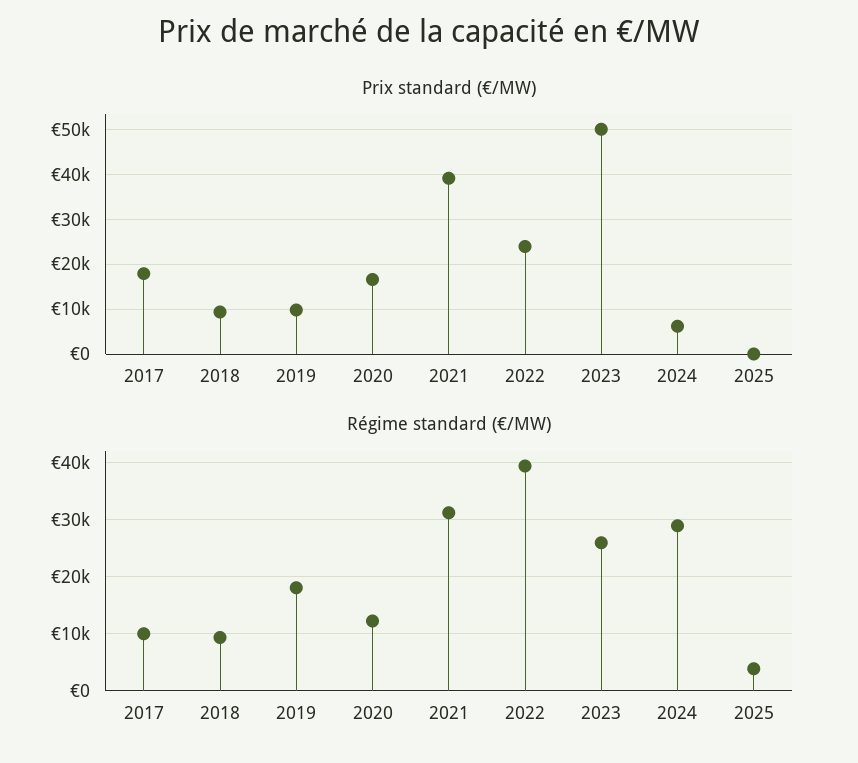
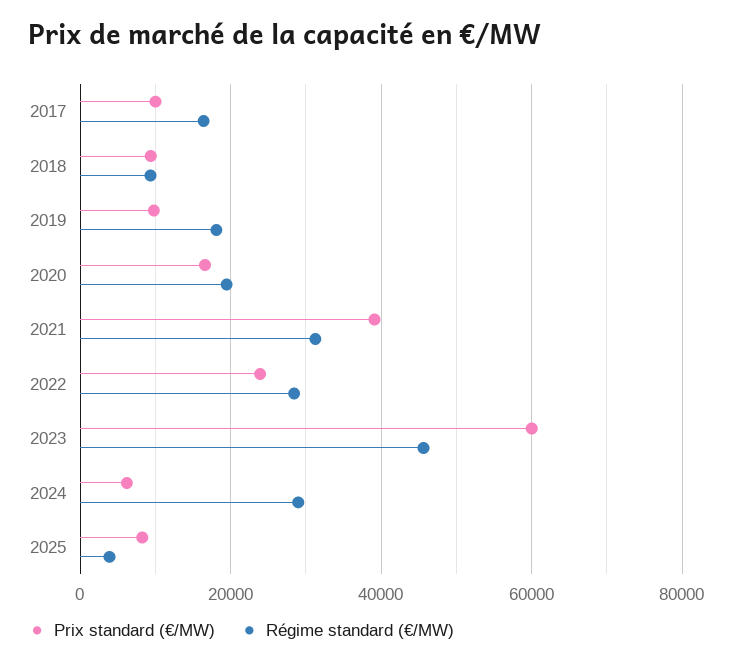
Prix standard (€/MW), 2017: 18000 -> 10000
Prix standard (€/MW), 2023: 50000 -> 60000
Prix standard (€/MW), 2025: 0 -> 8000
Régime standard (€/MW), 2017: 10000 -> 16000
Régime standard (€/MW), 2020: 12000 -> 20000
Régime standard (€/MW), 2022: 40000 -> 28000
Régime standard (€/MW), 2023: 26000 -> 46000

